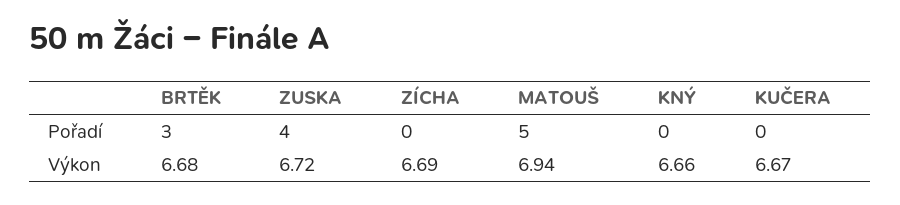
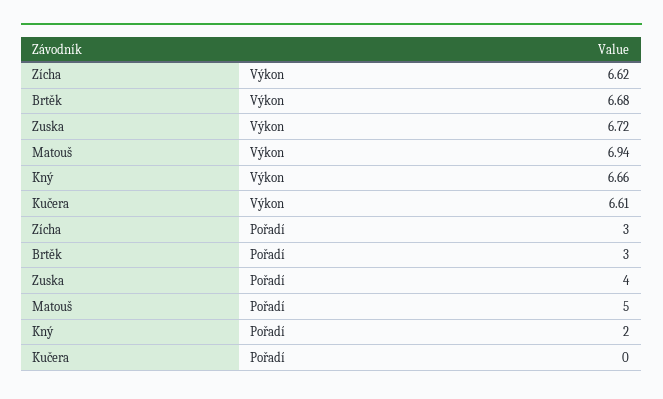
ZÍCHA, Pořadí: 0 -> 3
KNÝ, Pořadí: 0 -> 2
ZÍCHA, Výkon: 6.69 -> 6.62
KUČERA, Výkon: 6.67 -> 6.61

